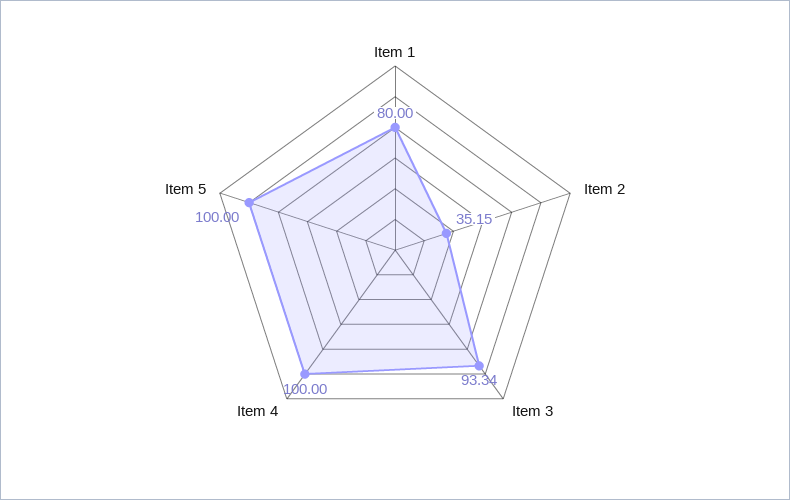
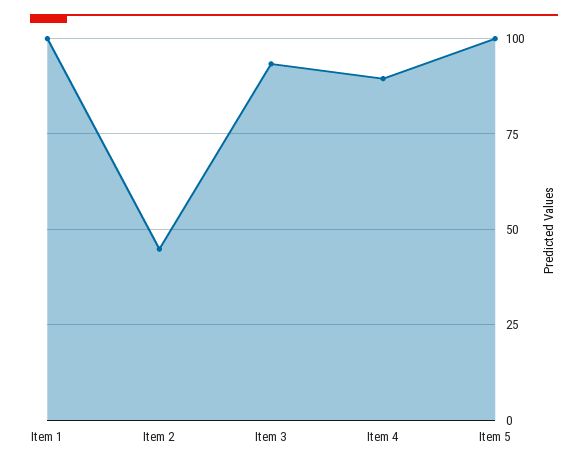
Item 1: 80 -> 100
Item 2: 35.15 -> 45
Item 4: 100 -> 90

